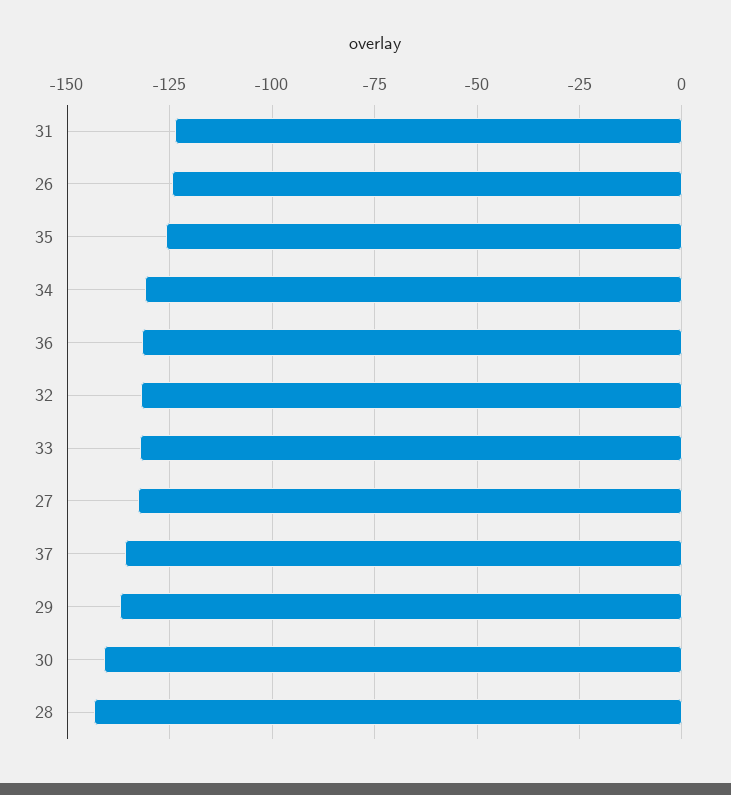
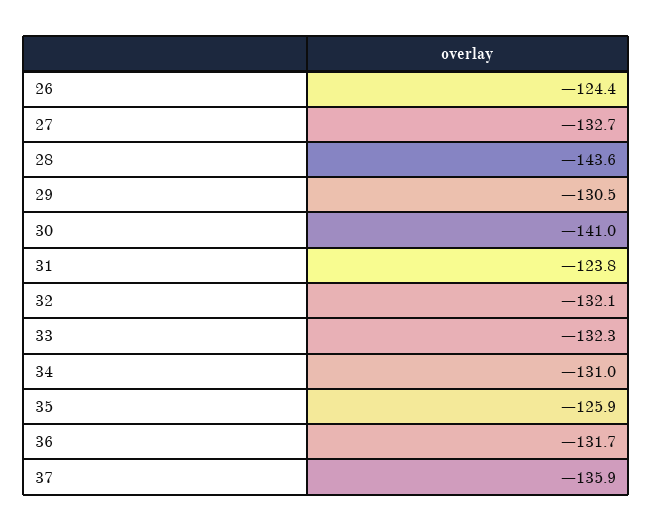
29: -137.5 -> -130.5

